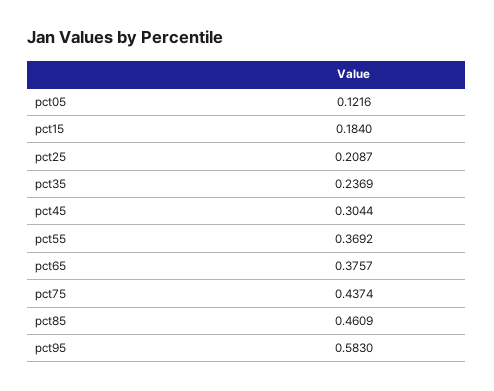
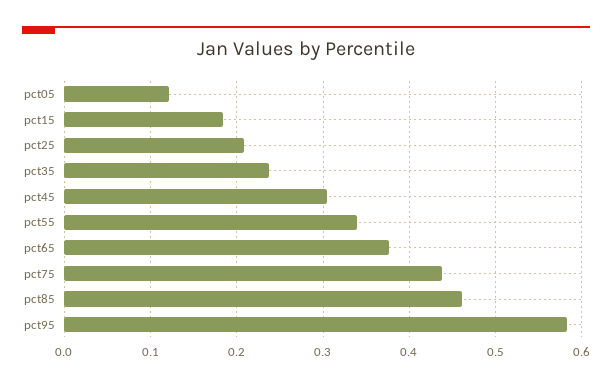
pct55: 0.3692 -> 0.34

